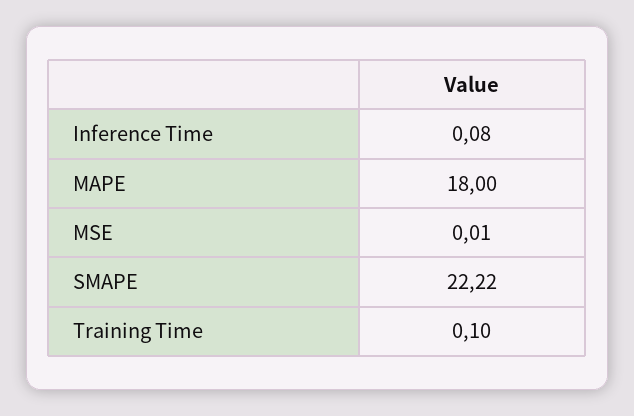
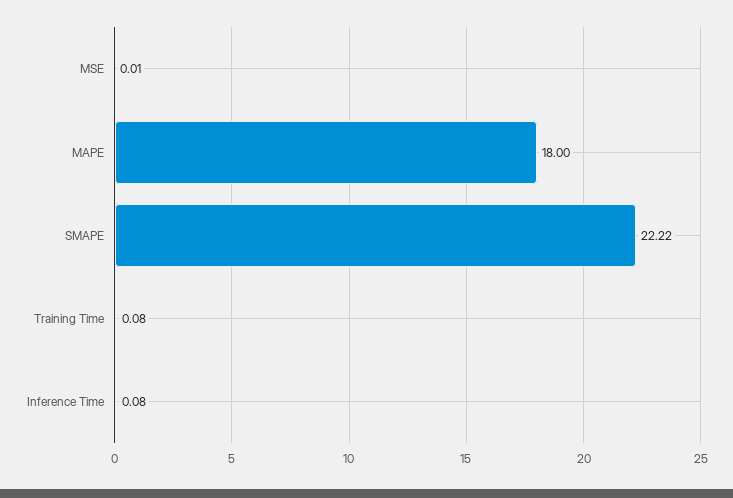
Training Time: 0.1 -> 0.08

